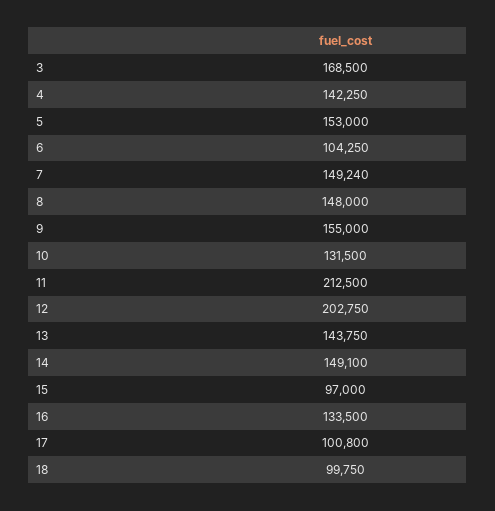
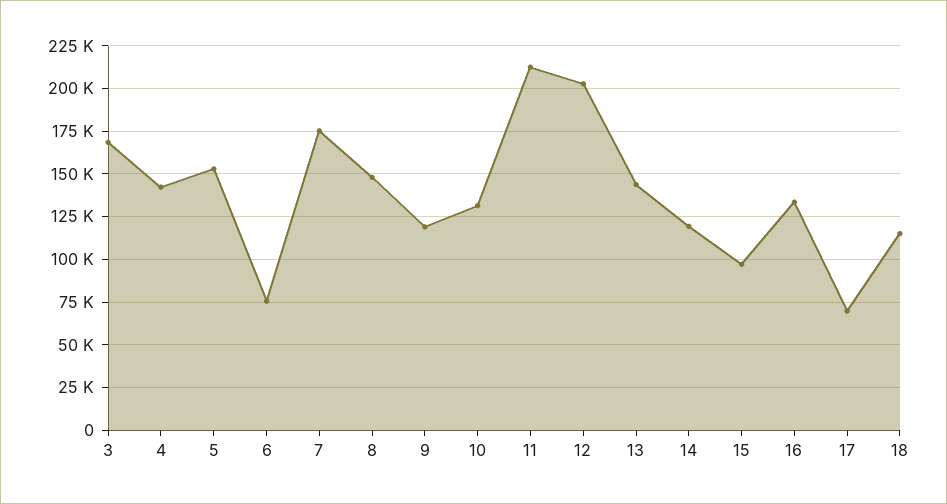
6: 104250 -> 75000
7: 149240 -> 175000
9: 155000 -> 120000
14: 149100 -> 120000
17: 100800 -> 70000
18: 99750 -> 115000

